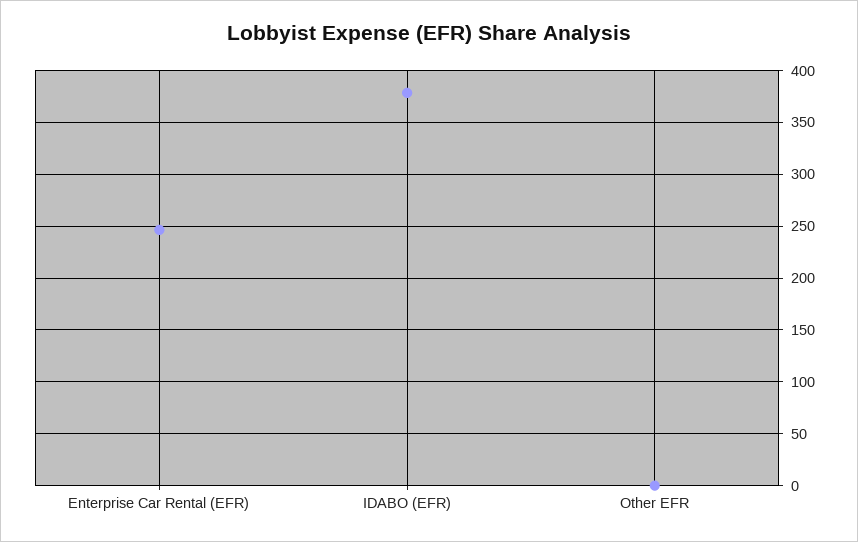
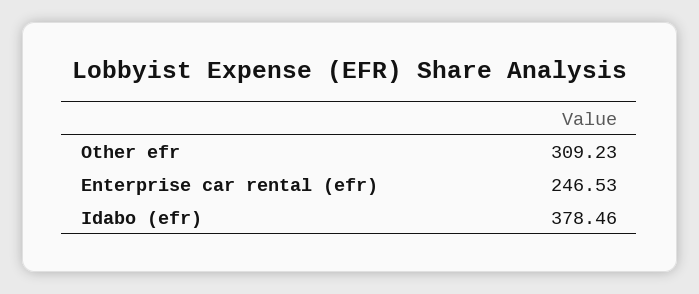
Other EFR: 0 -> 309.23

